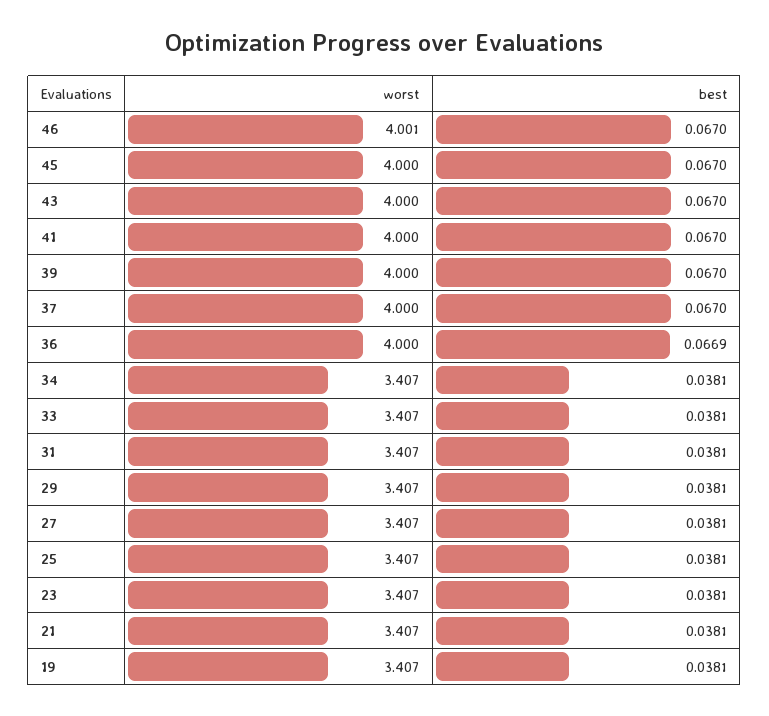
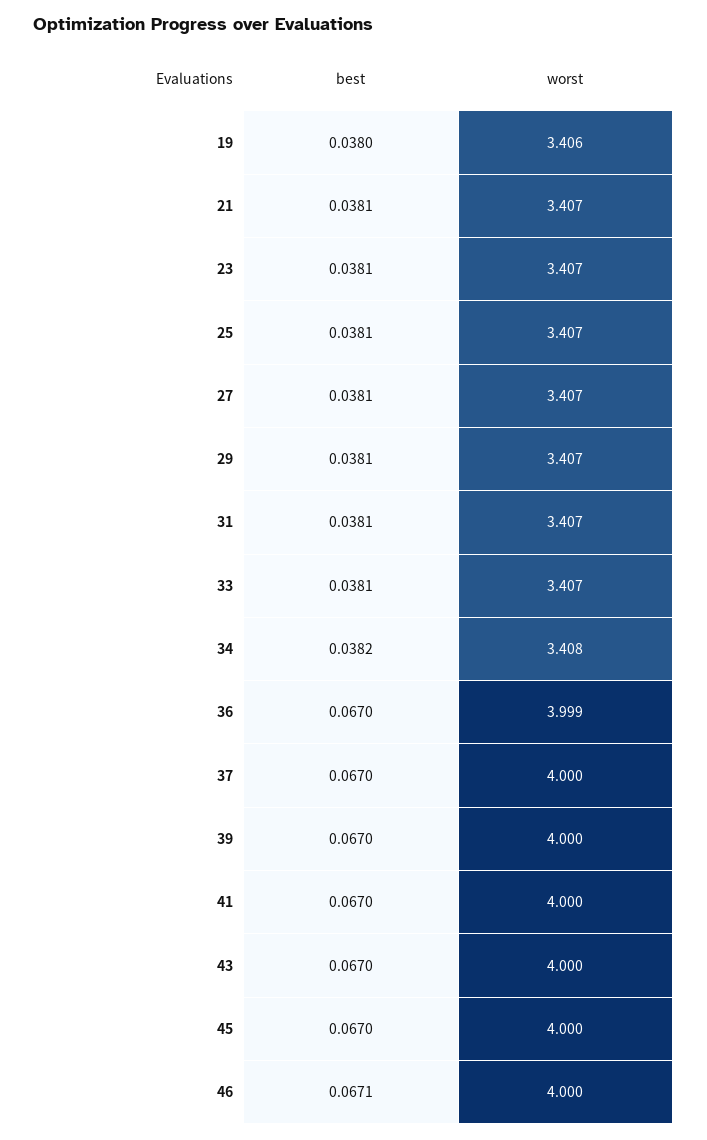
worst, 46: 4.001 -> 4
best, 46: 0.067 -> 0.0671
worst, 36: 4 -> 3.999
best, 36: 0.0669 -> 0.067
worst, 34: 3.407 -> 3.408
best, 34: 0.0381 -> 0.0382
worst, 19: 3.407 -> 3.406
best, 19: 0.0381 -> 0.038

